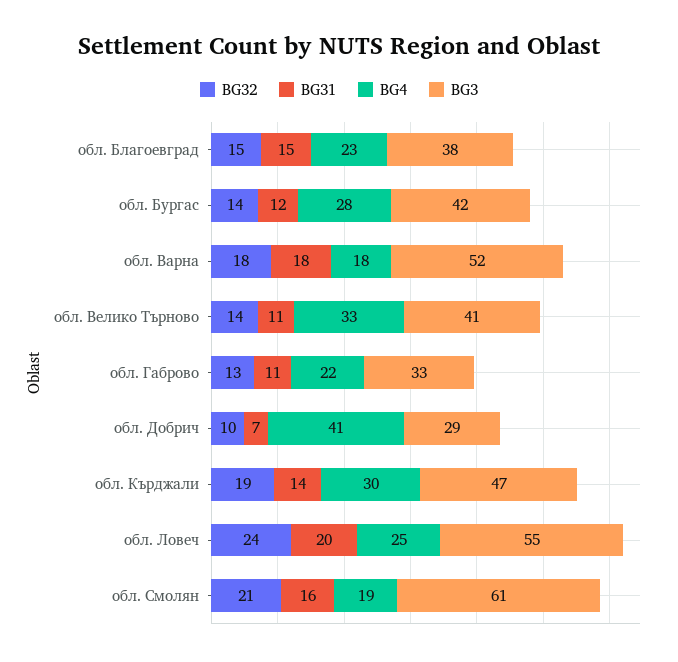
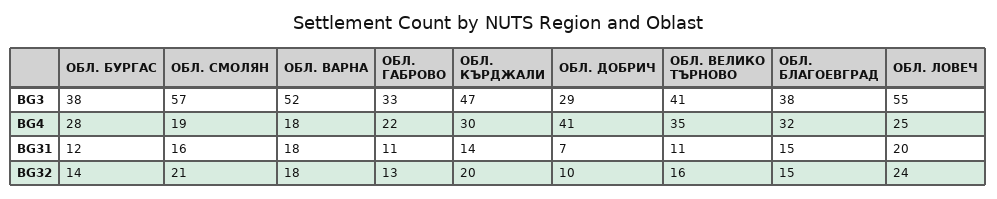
BG4, обл. Благоевград: 23 -> 32
BG3, обл. Бургас: 42 -> 38
BG32, обл. Велико Търново: 14 -> 16
BG4, обл. Велико Търново: 33 -> 35
BG32, обл. Кърджали: 19 -> 20
BG3, обл. Смолян: 61 -> 57

